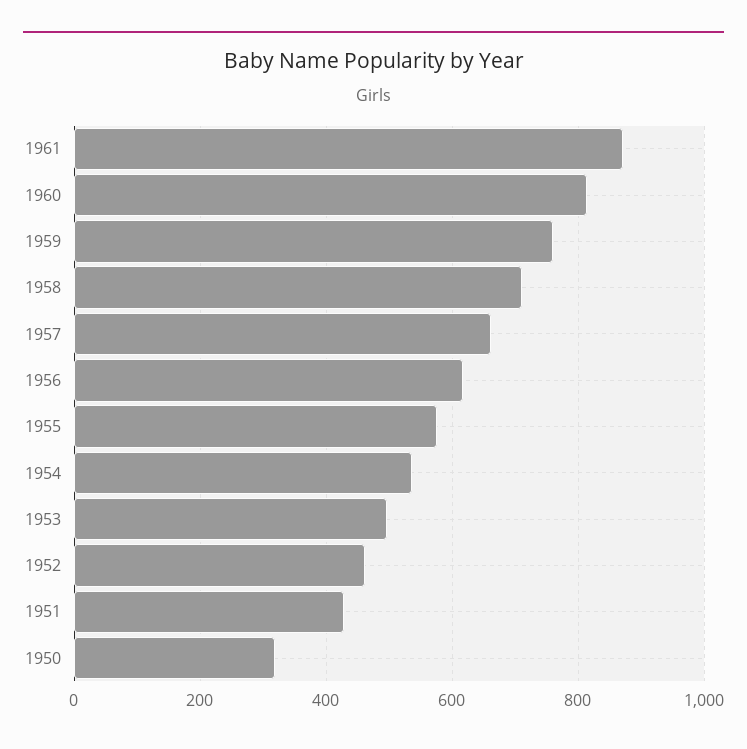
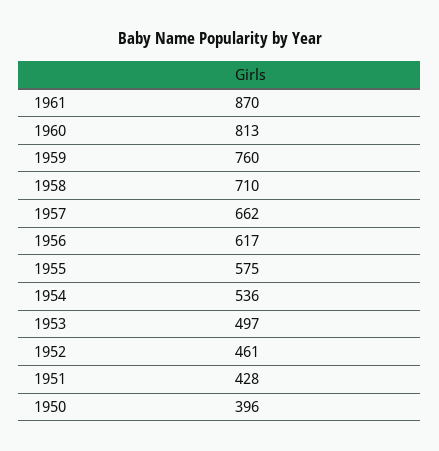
1950: 320 -> 396

